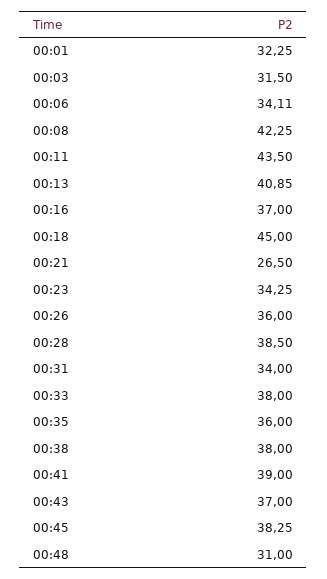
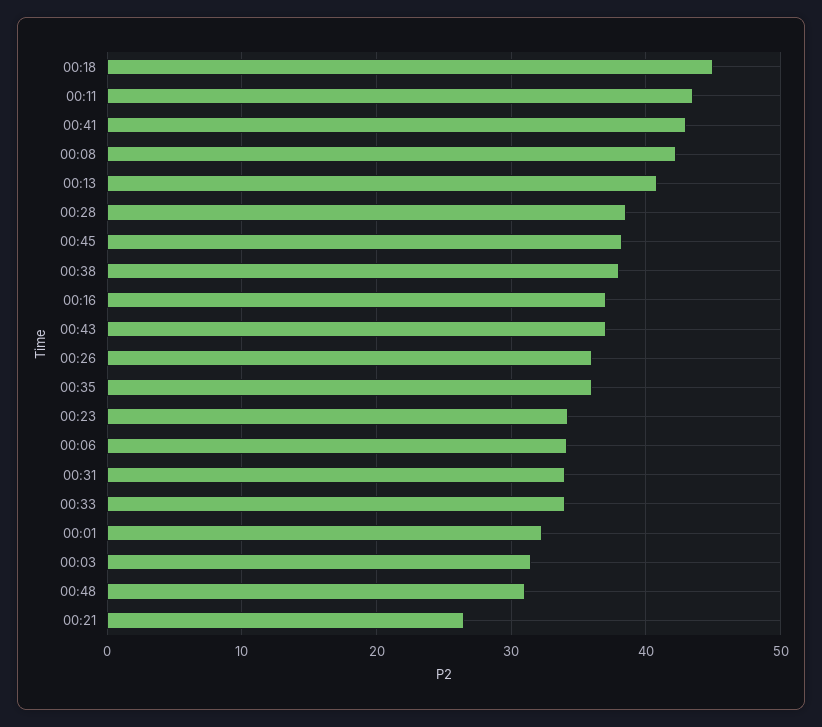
00:33: 38 -> 34
00:41: 39 -> 43

